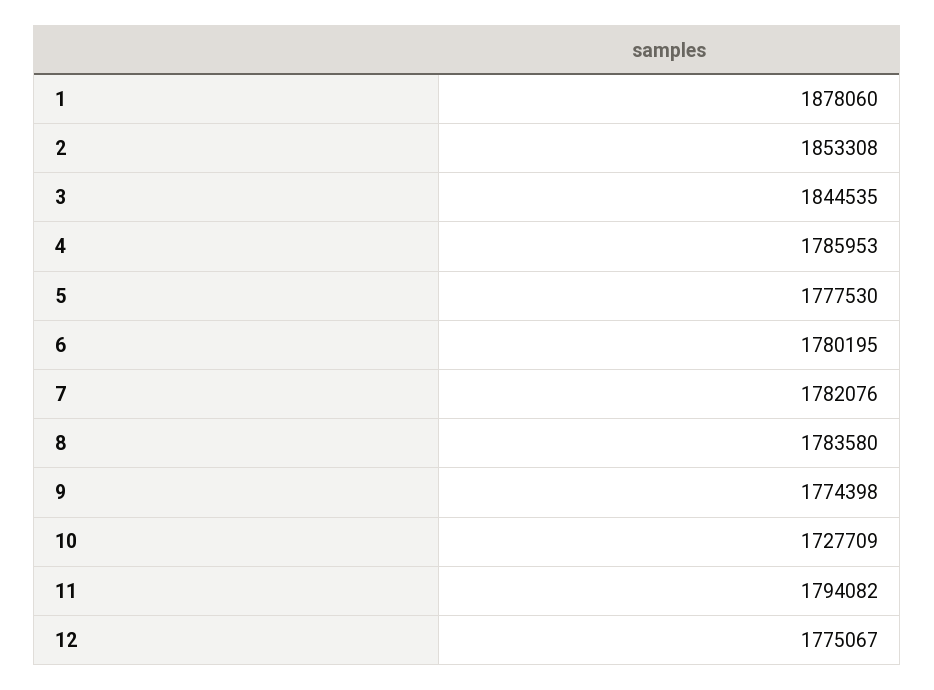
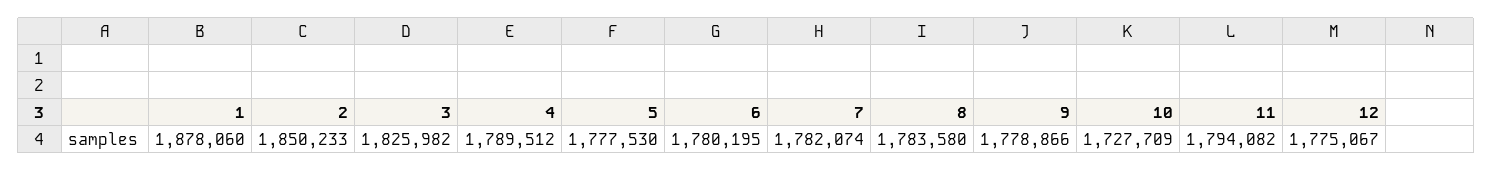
2: 1853308 -> 1850233
3: 1844535 -> 1825982
4: 1785953 -> 1789512
7: 1782076 -> 1782074
9: 1774398 -> 1778866

